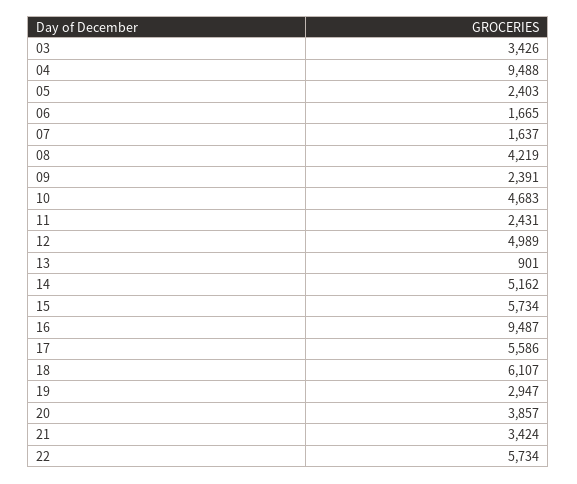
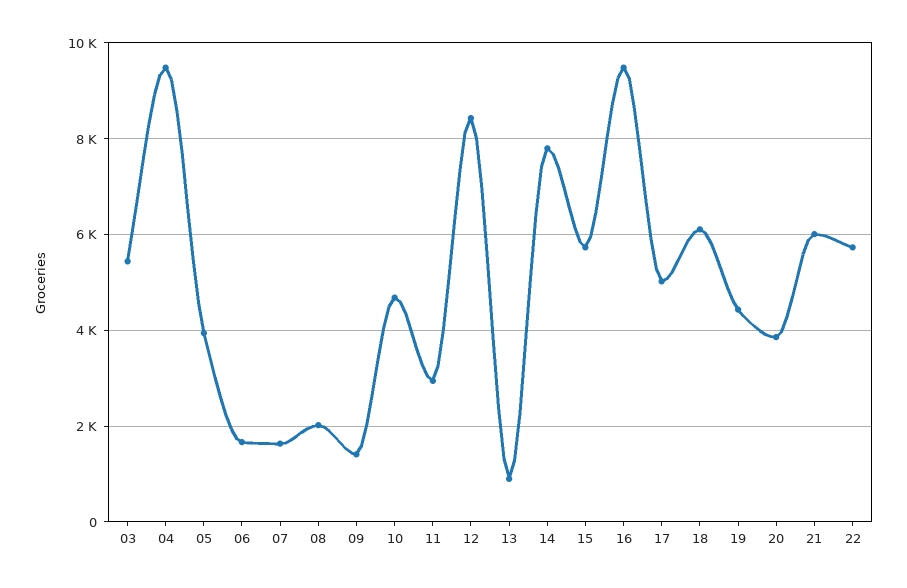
03: 3426 -> 5400
05: 2403 -> 4000
08: 4219 -> 2000
09: 2391 -> 1400
11: 2431 -> 3000
12: 4989 -> 8400
14: 5162 -> 7800
17: 5586 -> 5000
19: 2947 -> 4400
21: 3424 -> 6000

